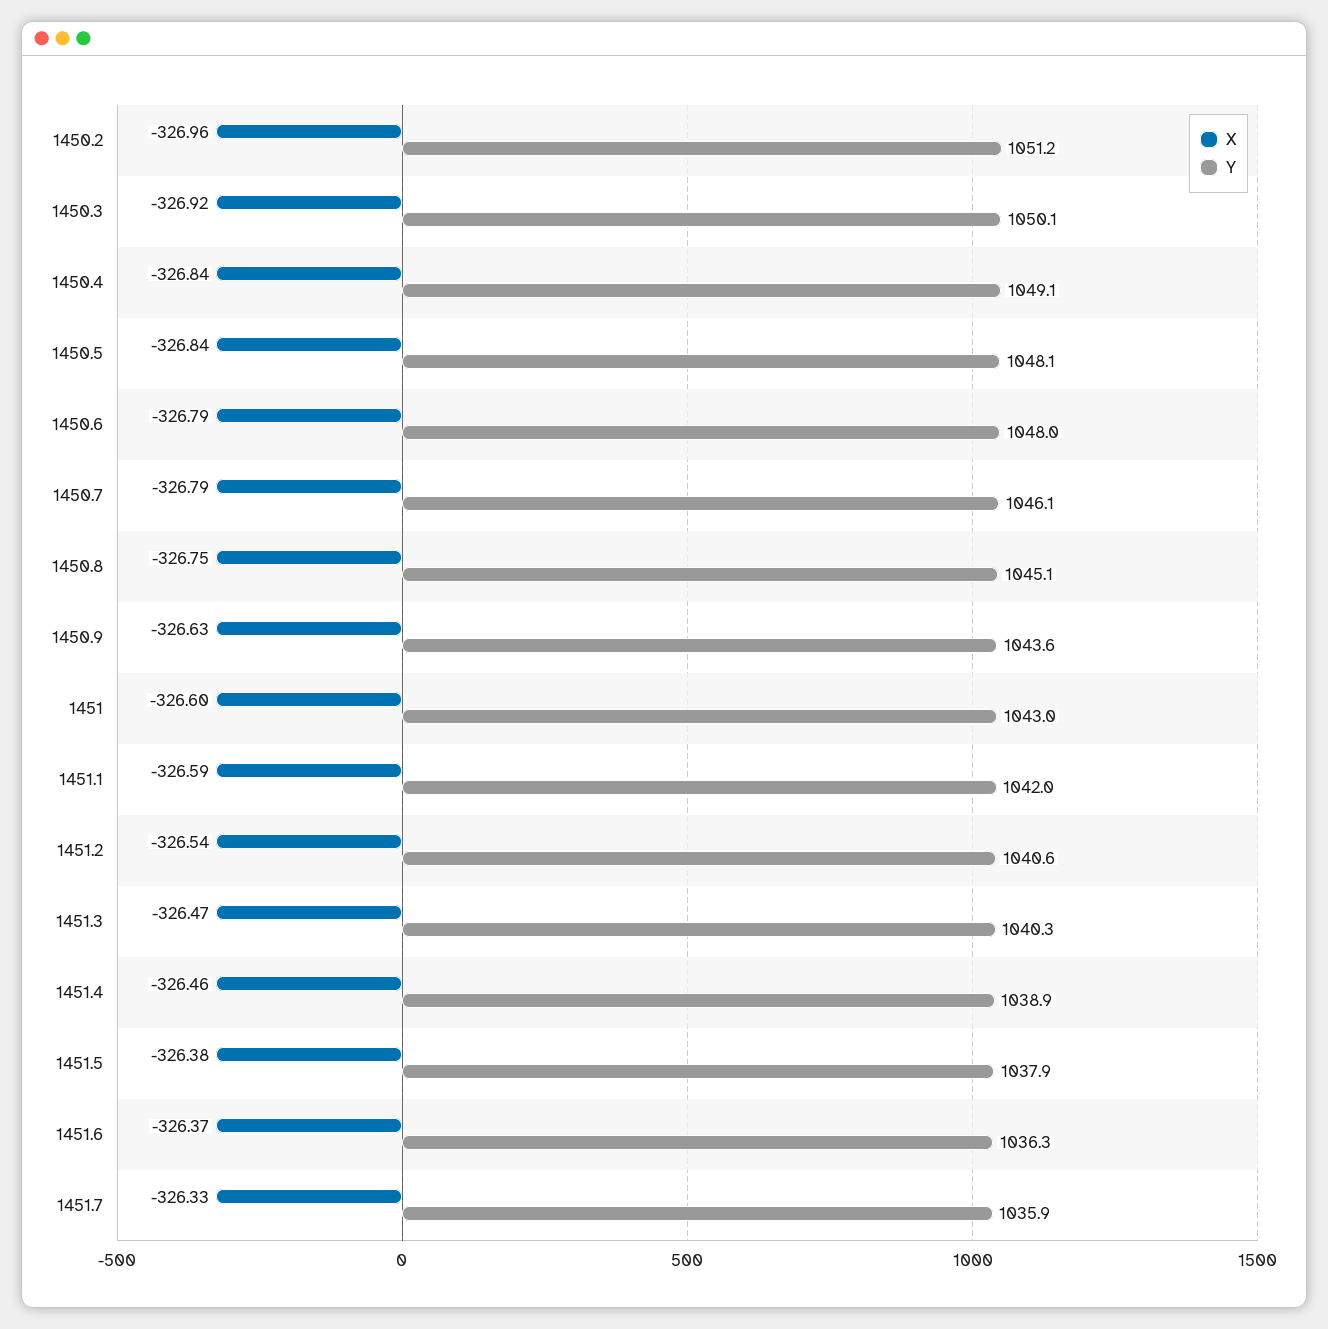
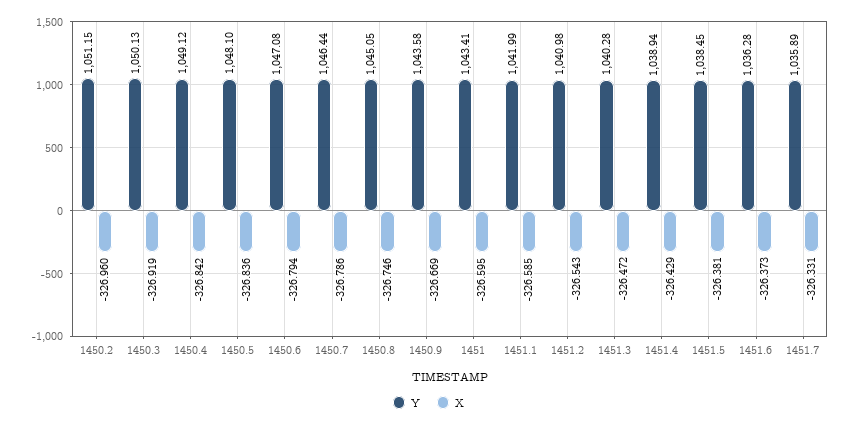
Y, 1450.6: 1048 -> 1047.08
Y, 1450.7: 1046.1 -> 1046.44
X, 1450.9: -326.63 -> -326.669
Y, 1451: 1043 -> 1043.41
Y, 1451.2: 1040.6 -> 1040.98
X, 1451.4: -326.46 -> -326.429
Y, 1451.5: 1037.9 -> 1038.45

